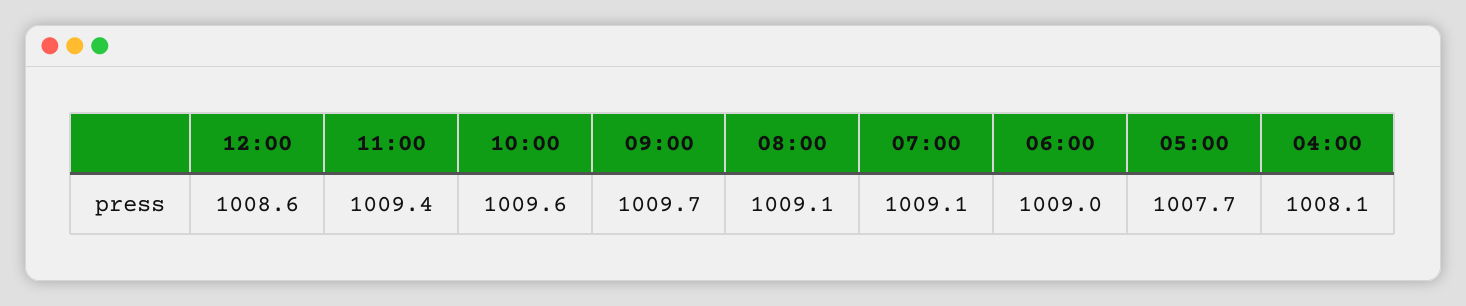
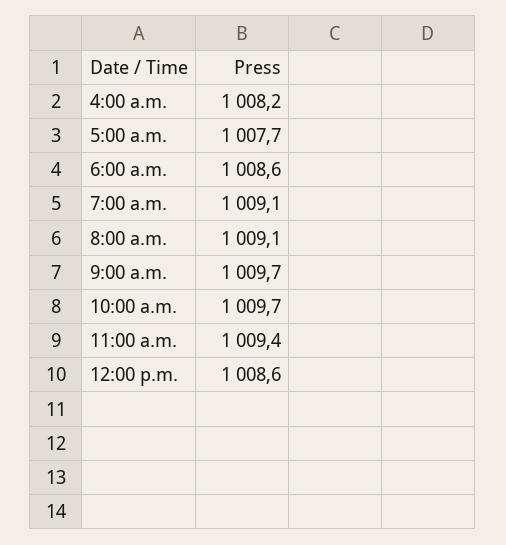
10:00: 1009.6 -> 1009.7
06:00: 1009 -> 1008.6
04:00: 1008.1 -> 1008.2

